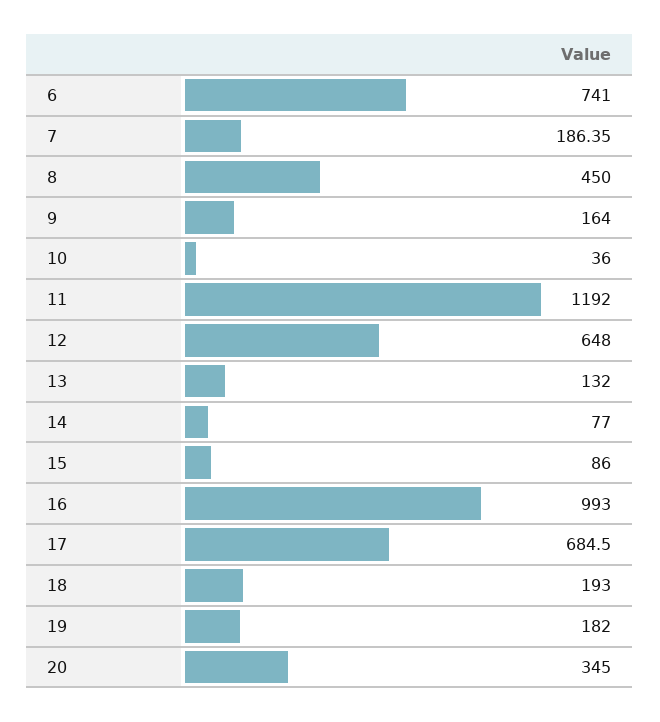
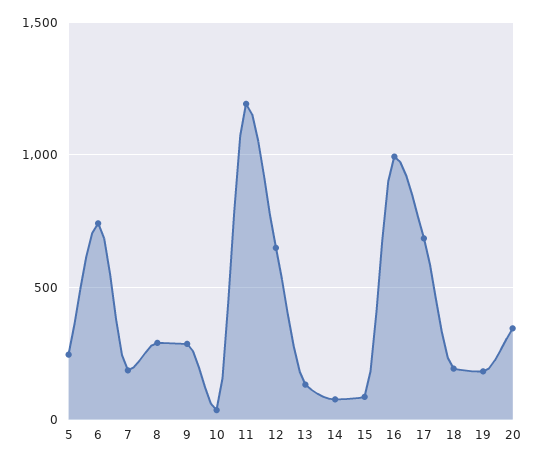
8: 450 -> 300
9: 164 -> 300
5: none -> 250

